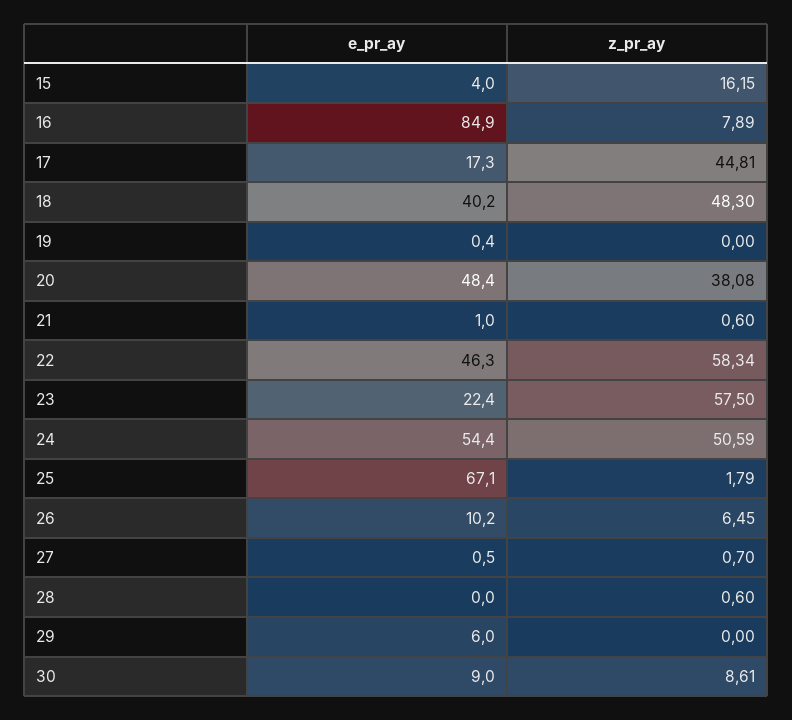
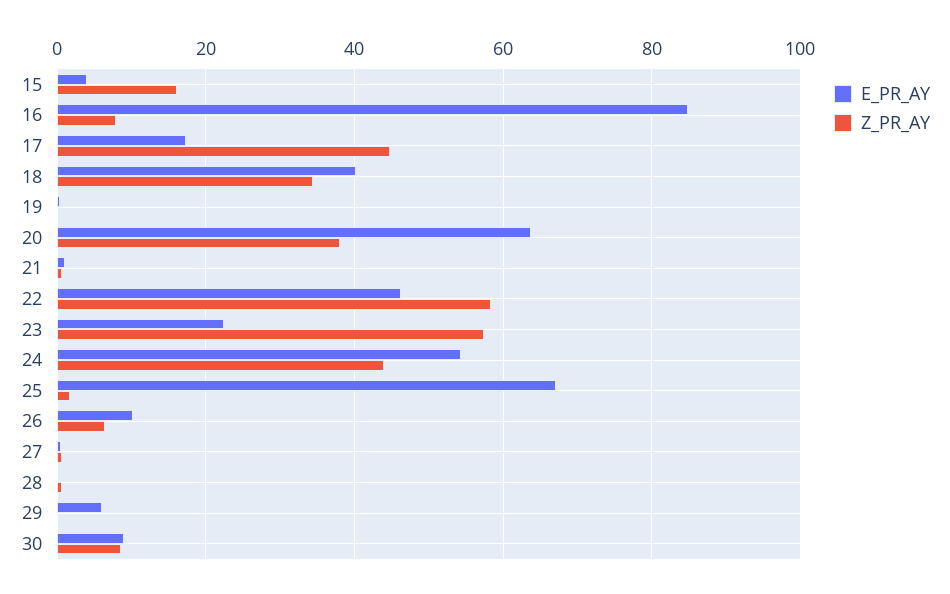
z_pr_ay, 18: 48.3 -> 34
e_pr_ay, 20: 48.4 -> 64
z_pr_ay, 24: 50.59 -> 44

